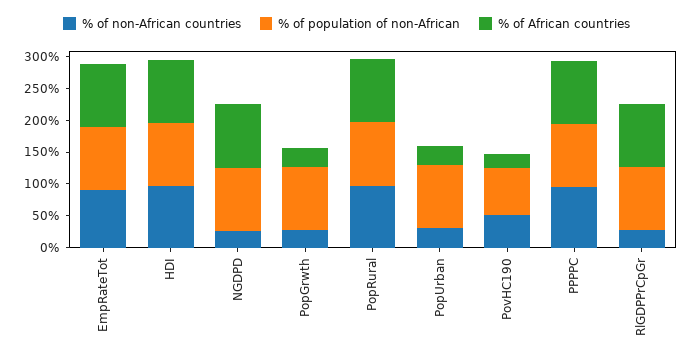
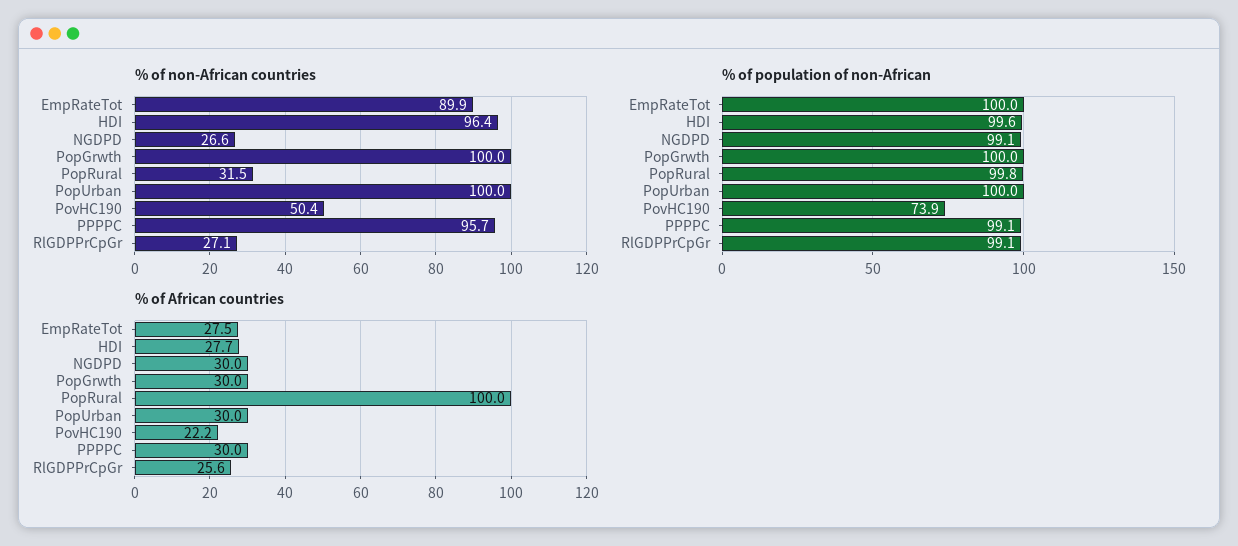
% of African countries, EmpRateTot: 100 -> 27.5
% of African countries, HDI: 100 -> 27.7
% of African countries, NGDPD: 100 -> 30
% of non-African countries, PopGrwth: 25 -> 100
% of non-African countries, PopRural: 100 -> 31.5
% of non-African countries, PopUrban: 25 -> 100
% of African countries, PPPPC: 100 -> 30
% of African countries, RlGDPPrCpGr: 100 -> 25.6

